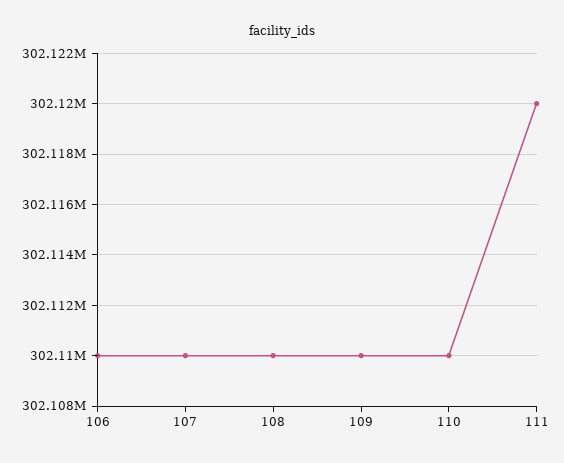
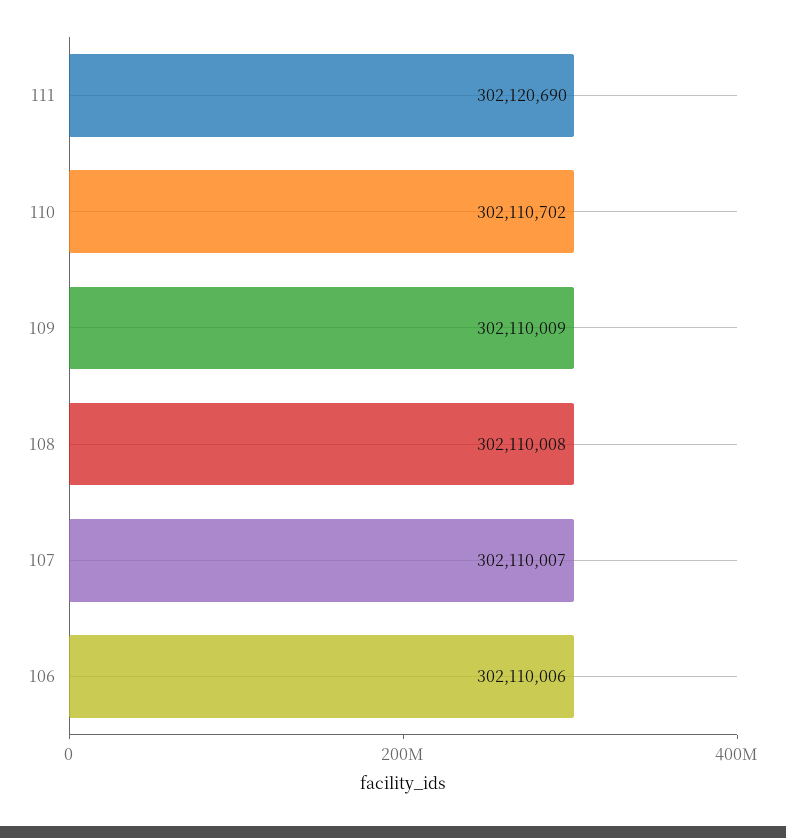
110: 302110000 -> 302110702
111: 302120000 -> 302120690

